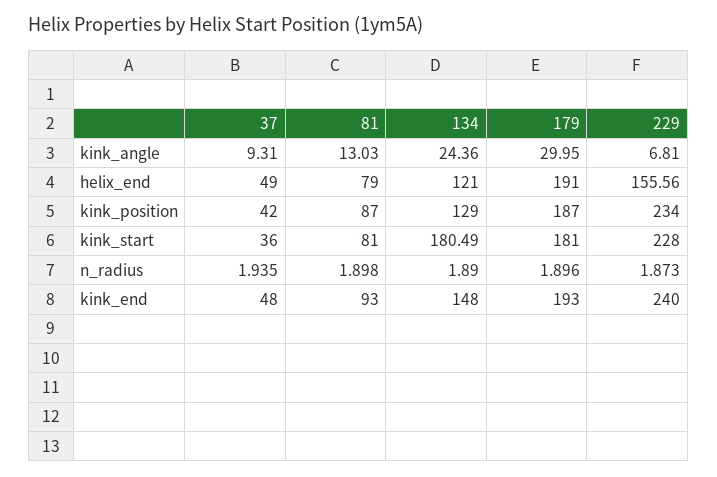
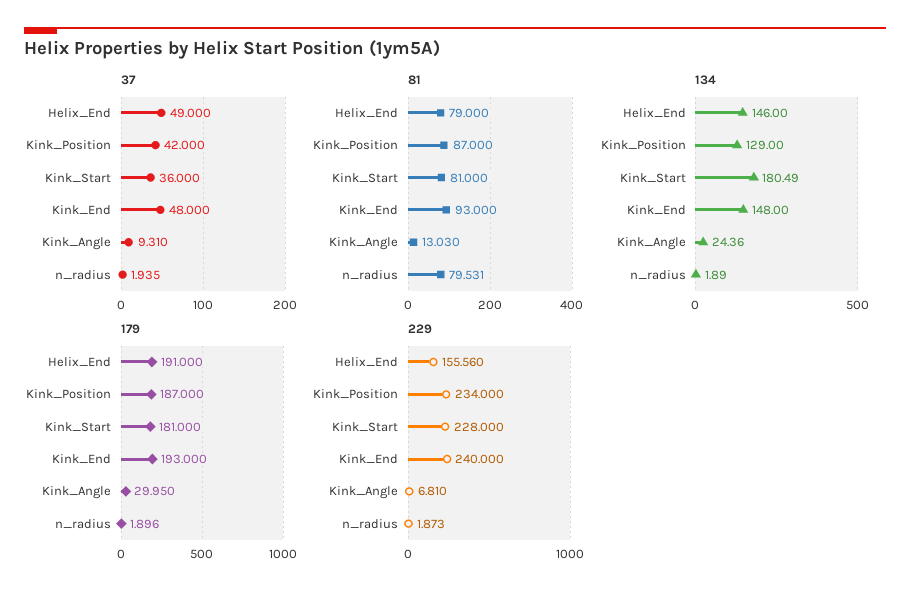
134, helix_end: 121 -> 146
81, n_radius: 1.898 -> 79.531

